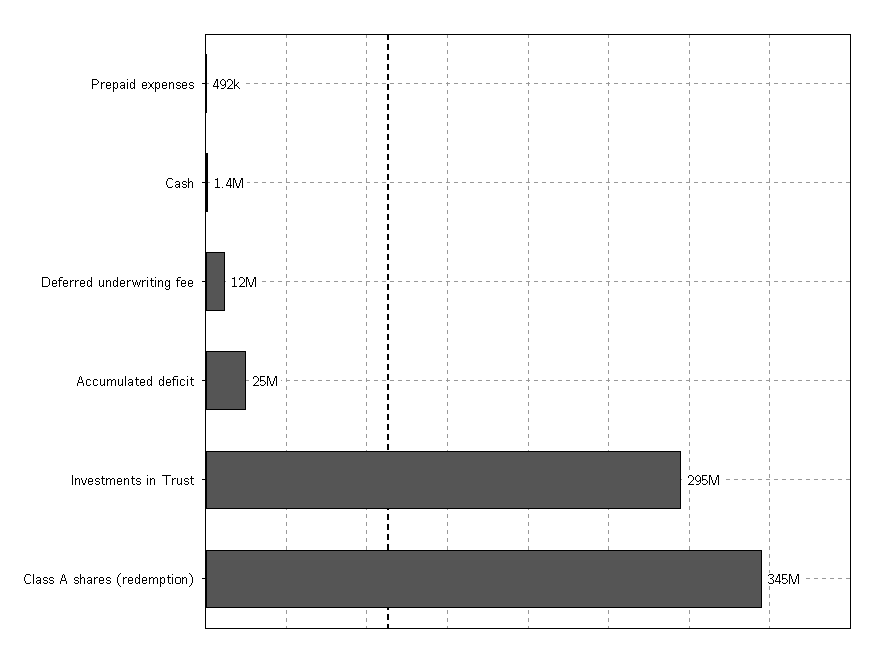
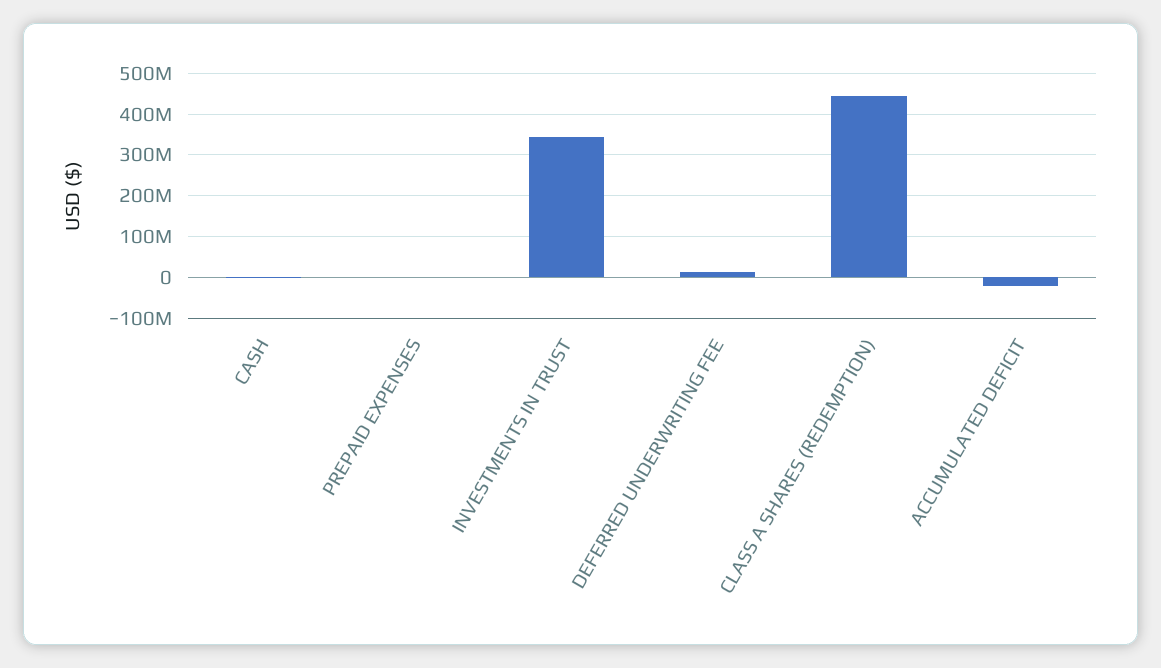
Accumulated deficit: 25000000 -> -20000000
Investments in Trust: 295000000 -> 340000000
Class A shares (redemption): 345000000 -> 440000000

